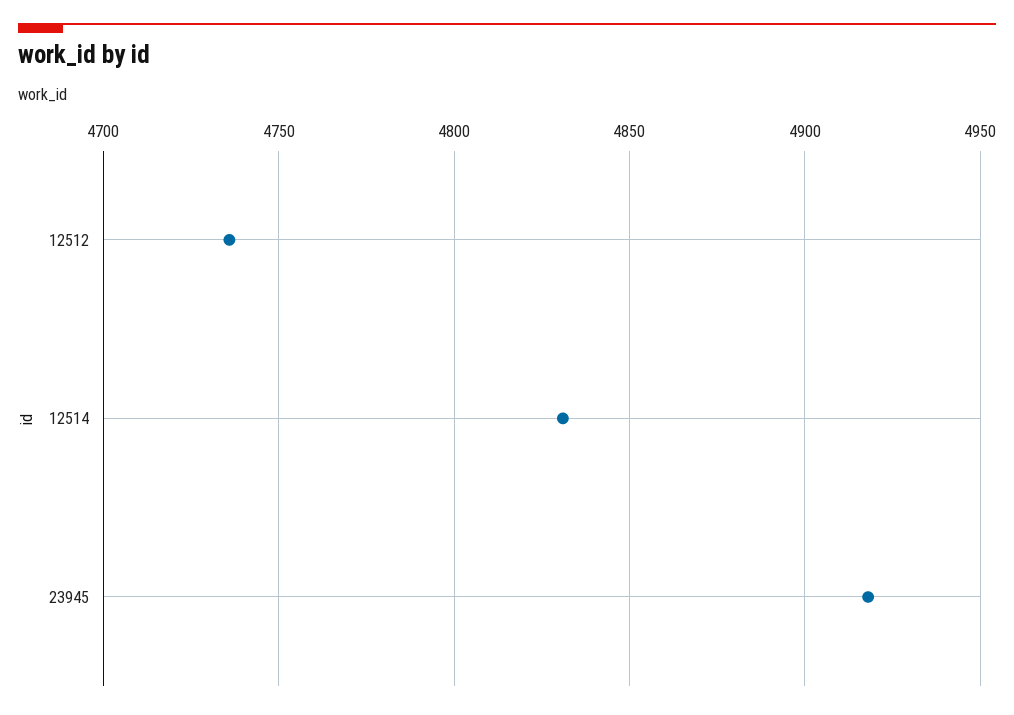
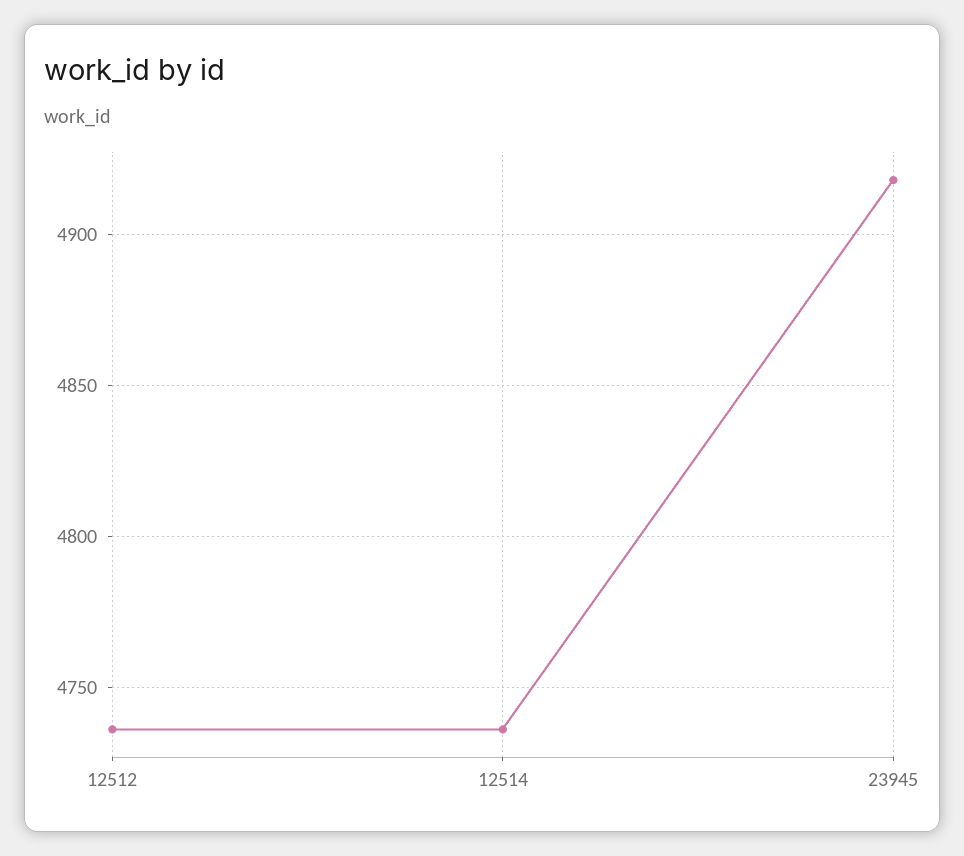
12514: 4830 -> 4735

